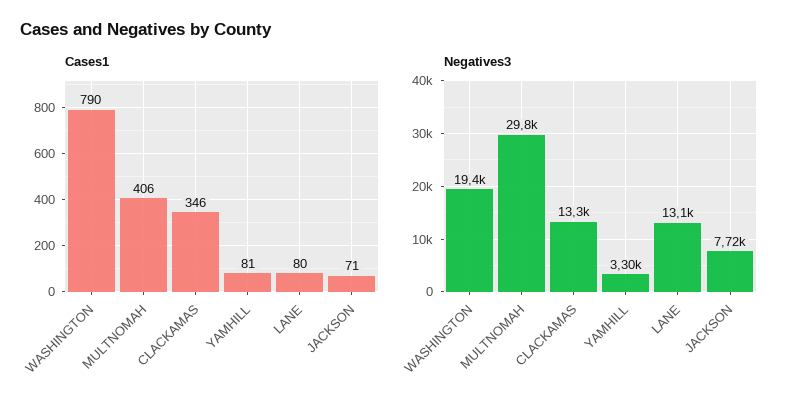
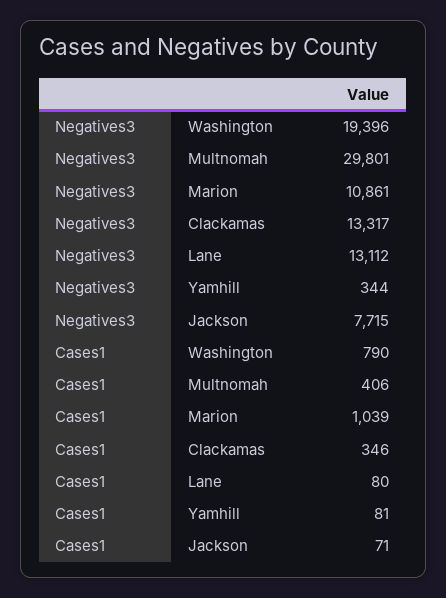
Negatives3, YAMHILL: 3300 -> 344
Negatives3, Marion: none -> 10861
Cases1, Marion: none -> 1039

